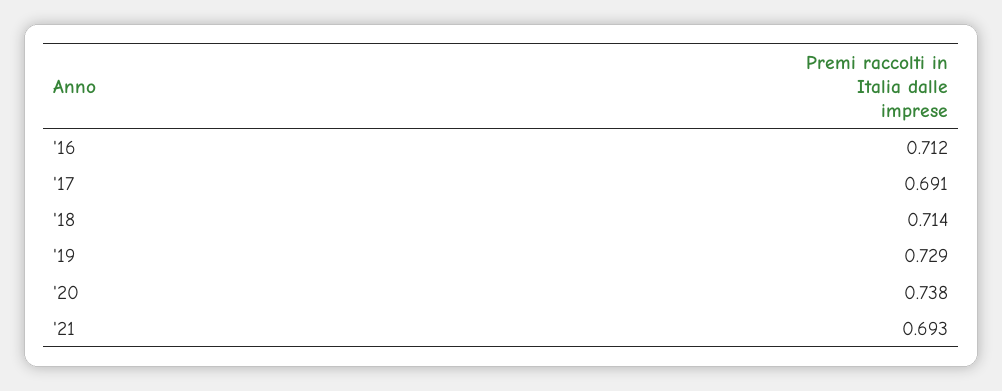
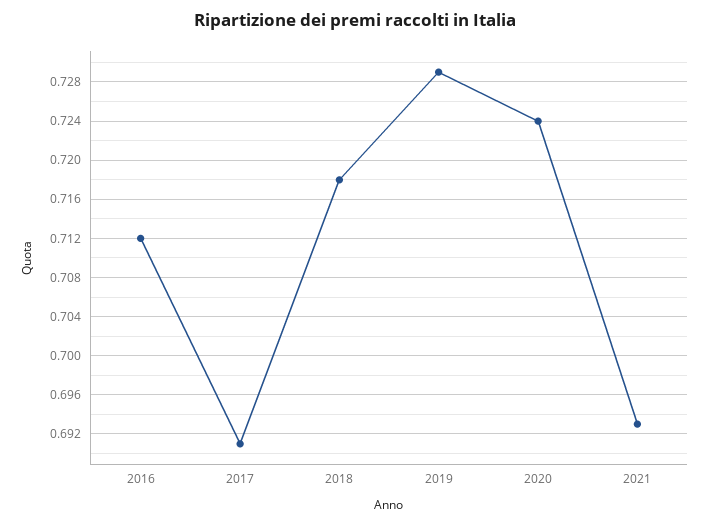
'18: 0.714 -> 0.718
'20: 0.738 -> 0.724

